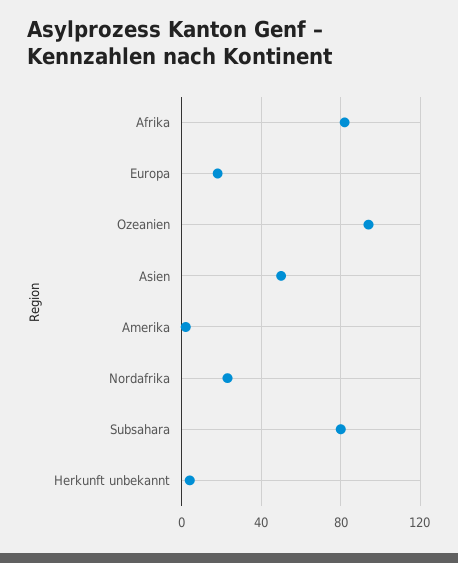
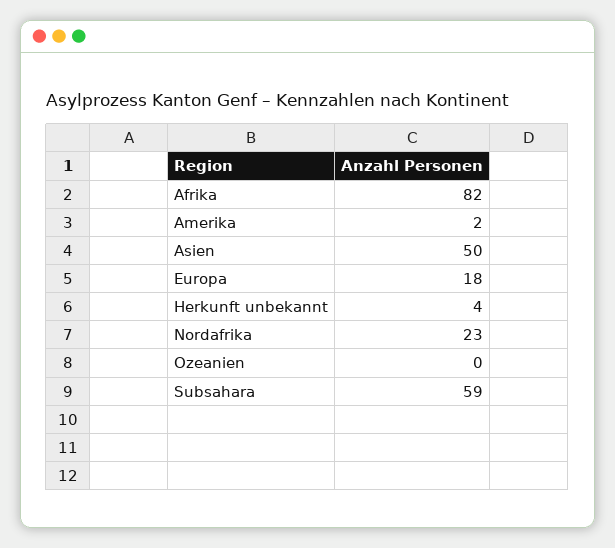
Ozeanien: 95 -> 0
Subsahara: 80 -> 59

